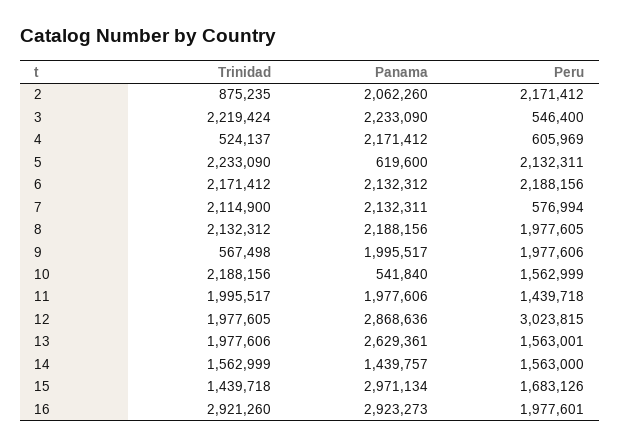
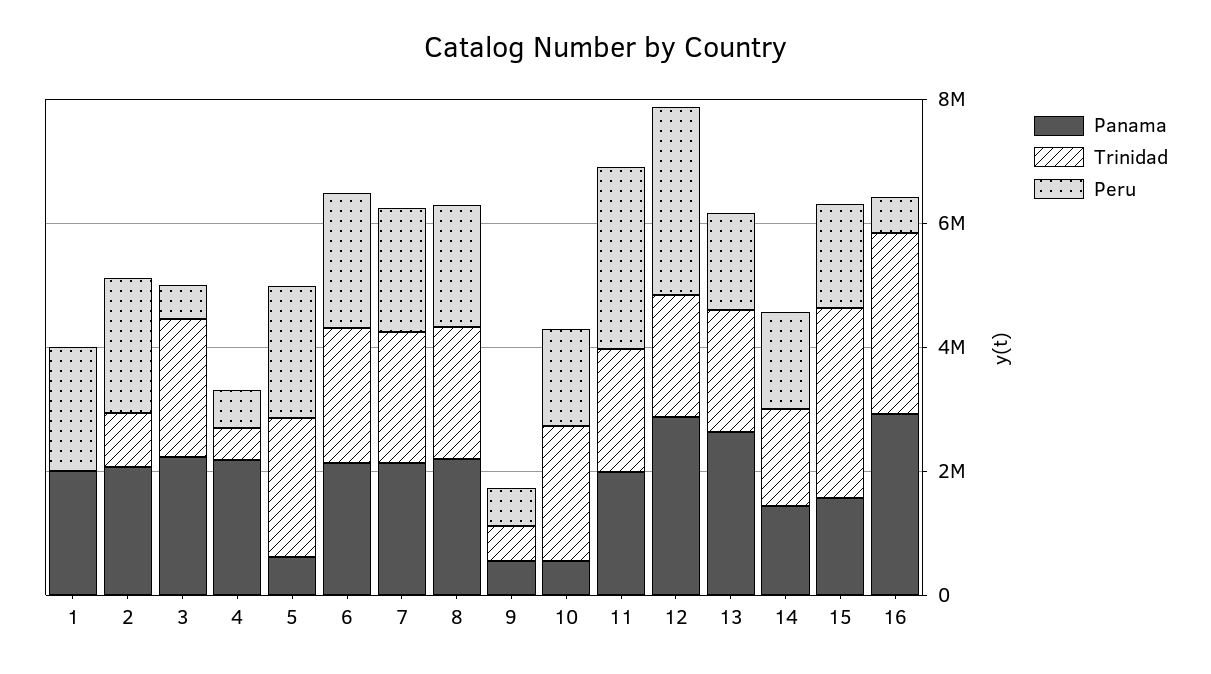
Peru, 7: 576994 -> 2000000
Panama, 9: 1995517 -> 500000
Peru, 9: 1977606 -> 500000
Peru, 11: 1439718 -> 3000000
Trinidad, 15: 1439718 -> 3000000
Panama, 15: 2971134 -> 1500000
Peru, 16: 1977601 -> 500000
Panama, 1: none -> 2000000
Trinidad, 1: none -> 0
Peru, 1: none -> 2000000

